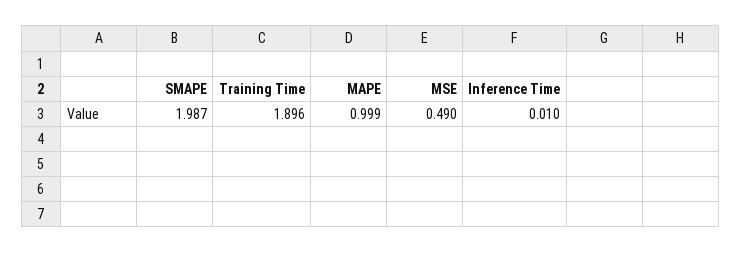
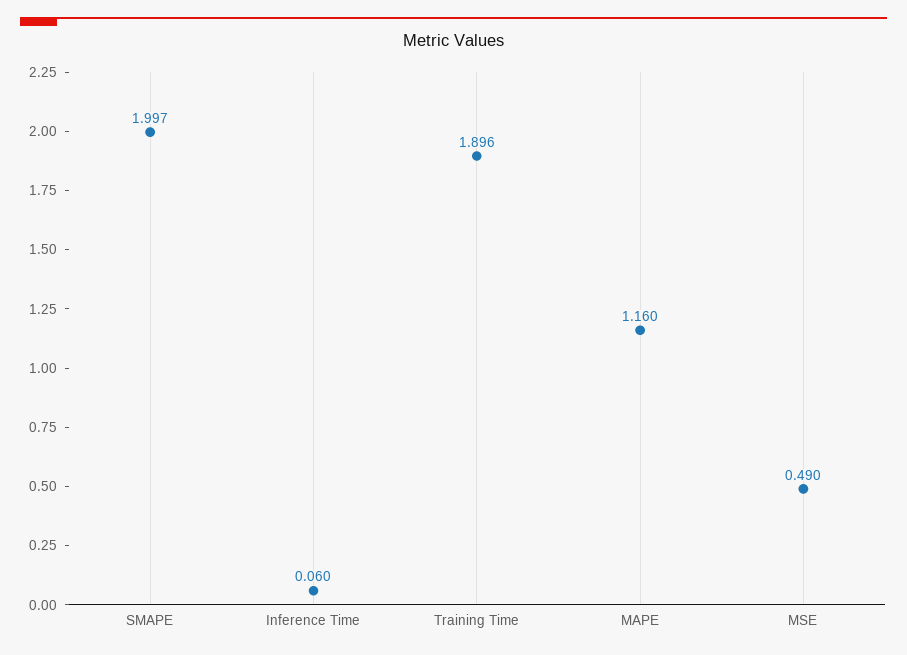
SMAPE: 1.987 -> 1.997
MAPE: 0.999 -> 1.16
Inference Time: 0.01 -> 0.06

